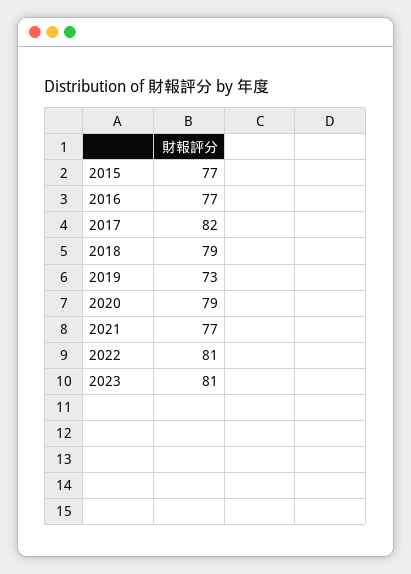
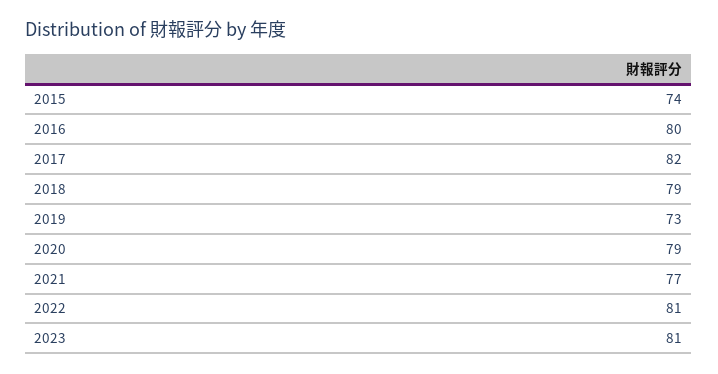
2015: 77 -> 74
2016: 77 -> 80

